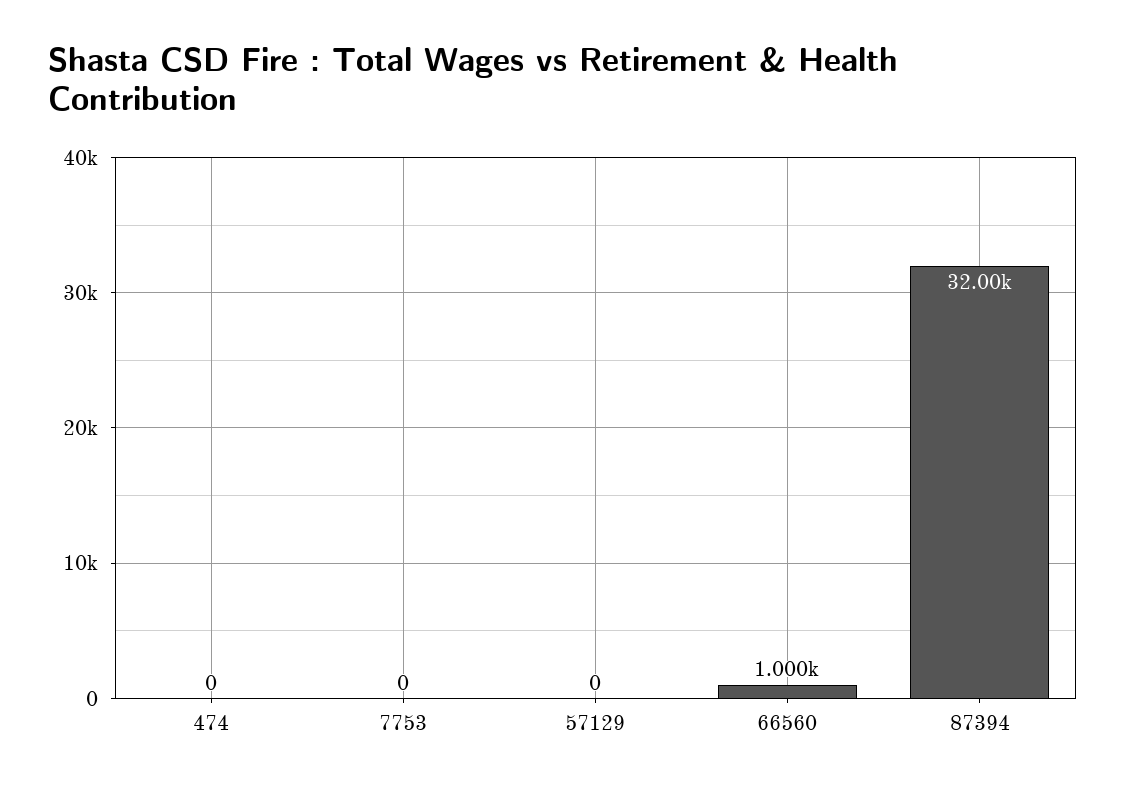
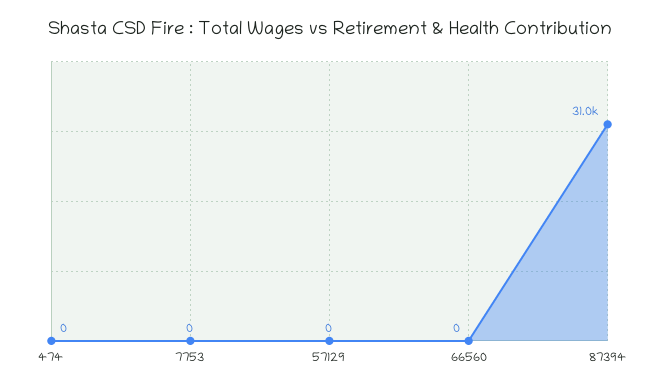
66560: 1000 -> 0
87394: 32000 -> 31000

